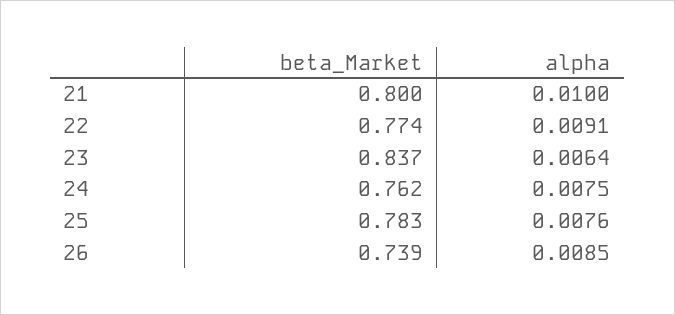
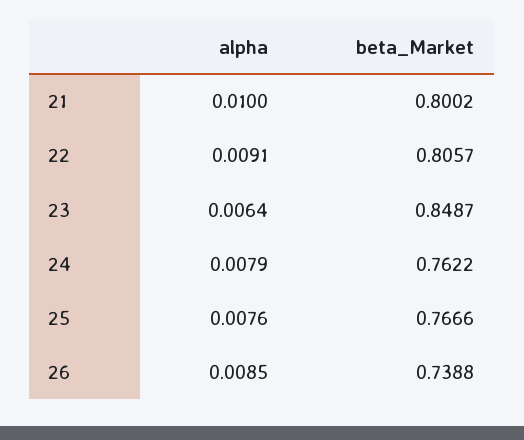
beta_Market, 22: 0.774 -> 0.8057
beta_Market, 23: 0.837 -> 0.8487
alpha, 24: 0.0075 -> 0.0079
beta_Market, 25: 0.783 -> 0.7666

